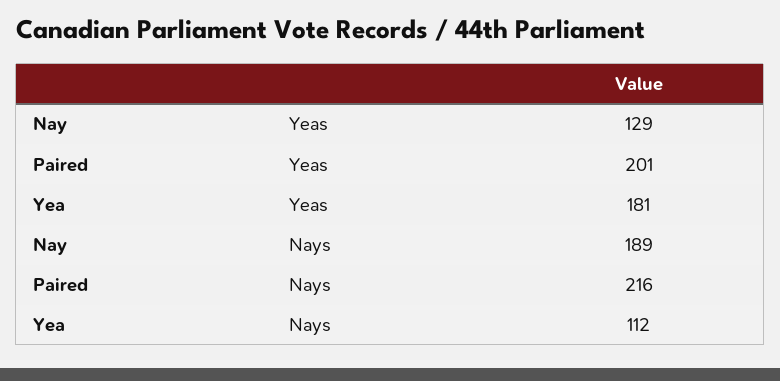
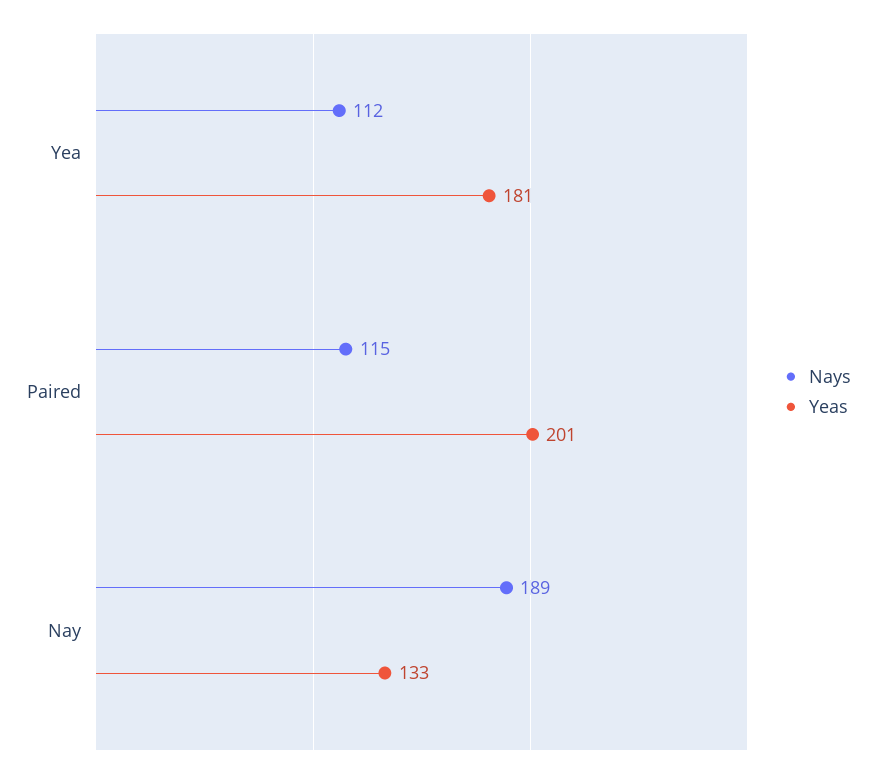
Yeas, Nay: 129 -> 133
Nays, Paired: 216 -> 115

